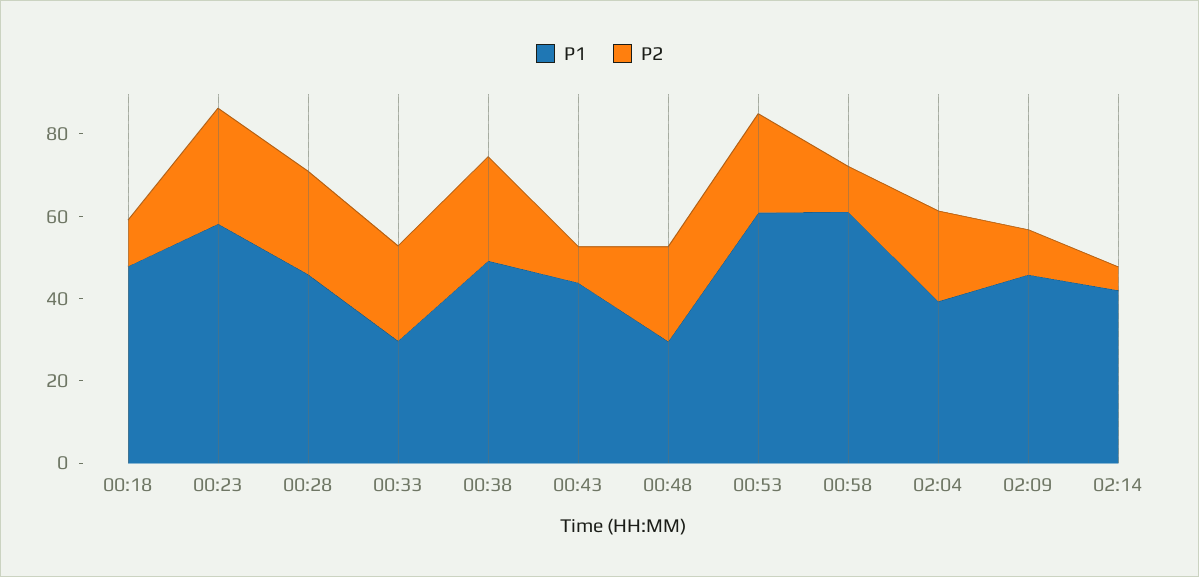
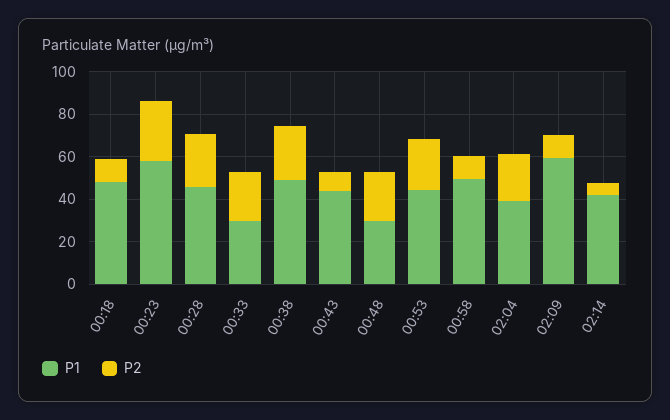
P1, 00:53: 60 -> 45
P1, 00:58: 60 -> 50
P1, 02:09: 45 -> 60

